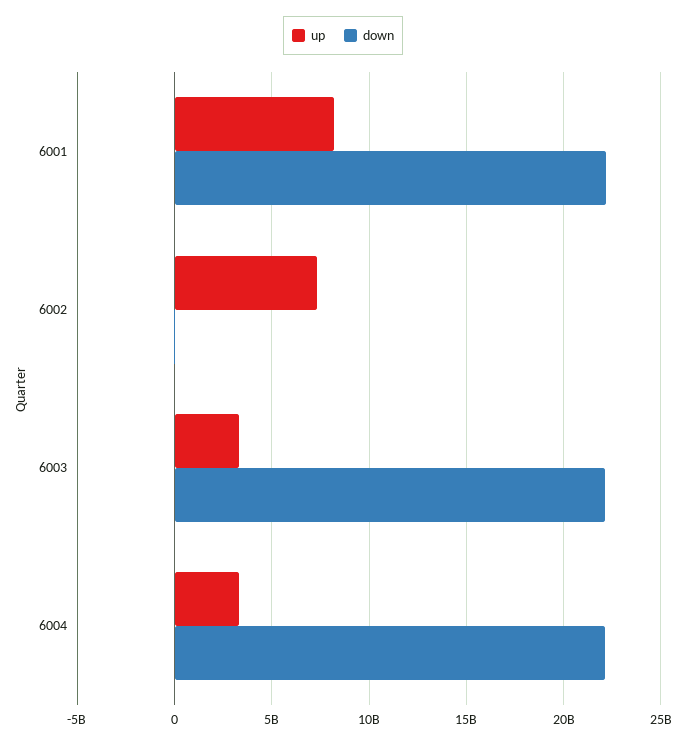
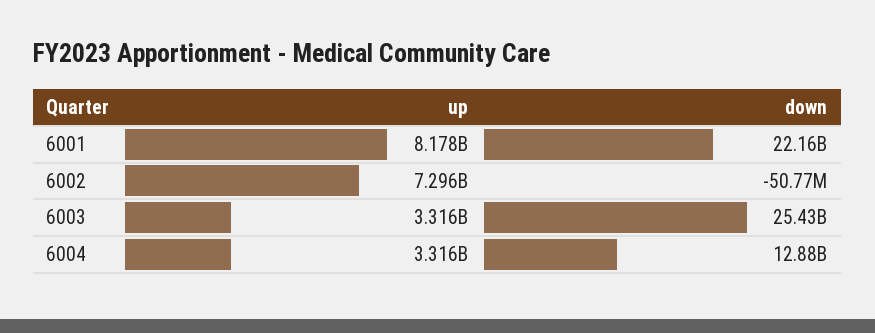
down, 6003: 22000000000 -> 25430000000
down, 6004: 22000000000 -> 12880000000

